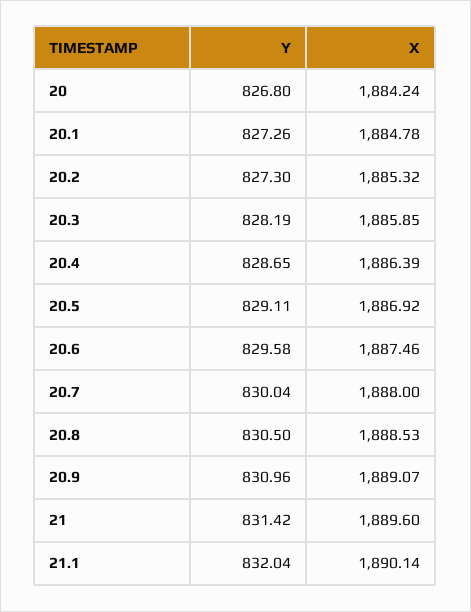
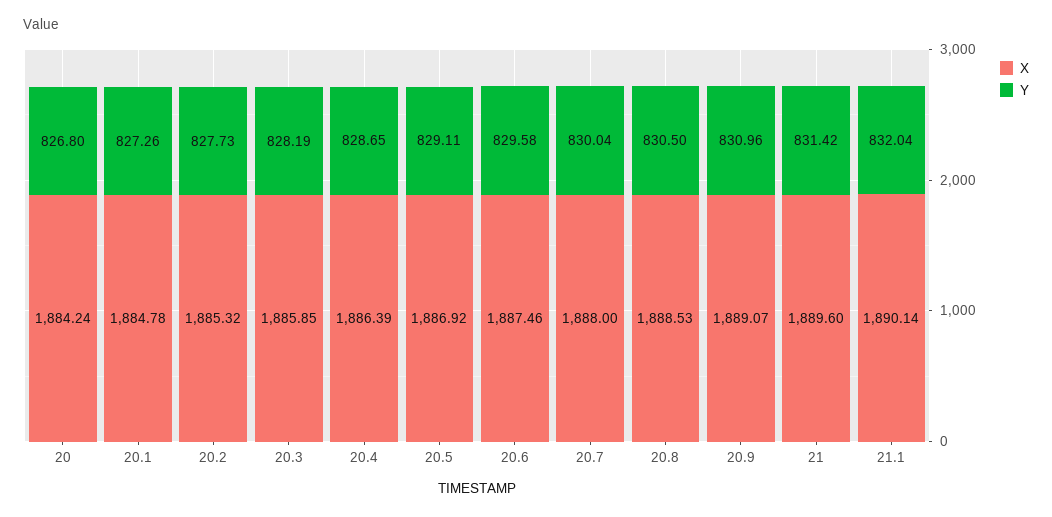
Y, 20.2: 827.3 -> 827.73

